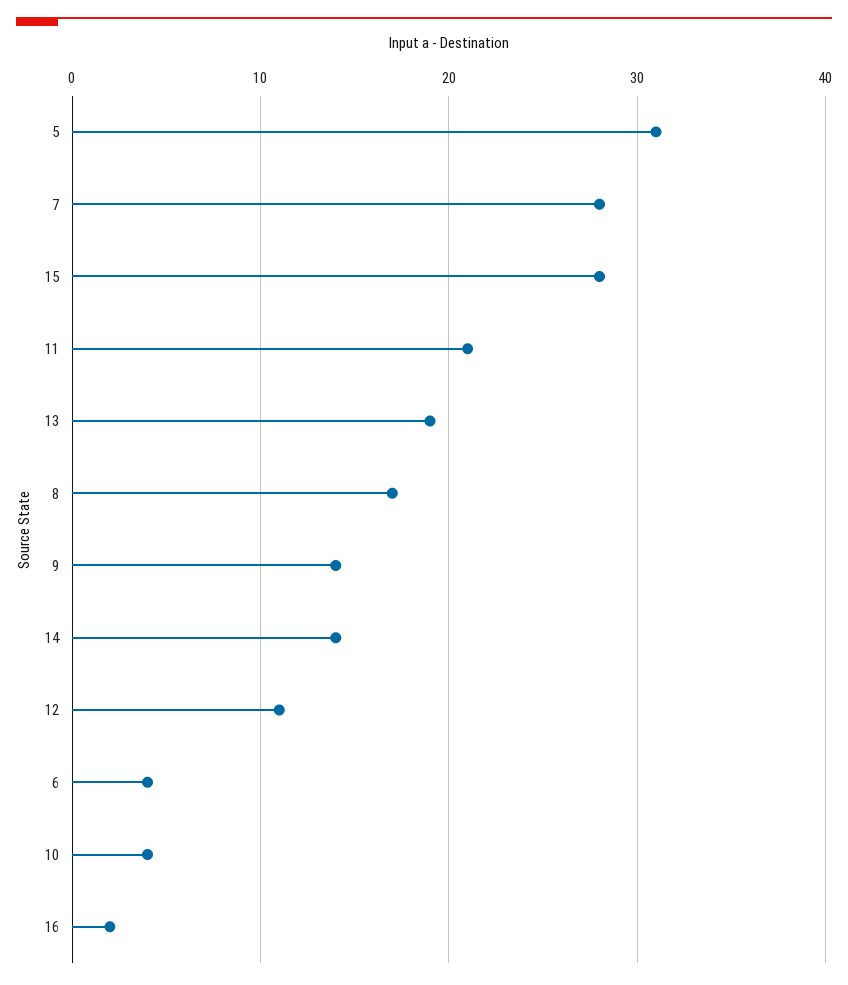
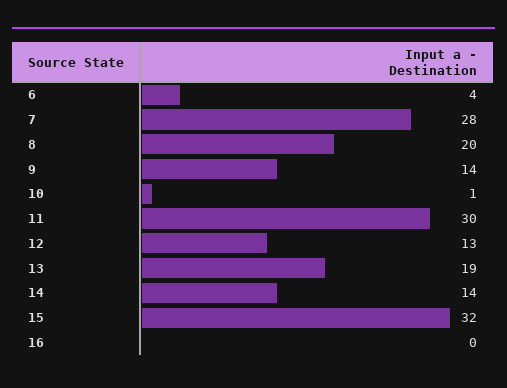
5: 31 -> none
15: 28 -> 32
11: 21 -> 30
8: 17 -> 20
12: 11 -> 13
10: 4 -> 1
16: 2 -> 0

